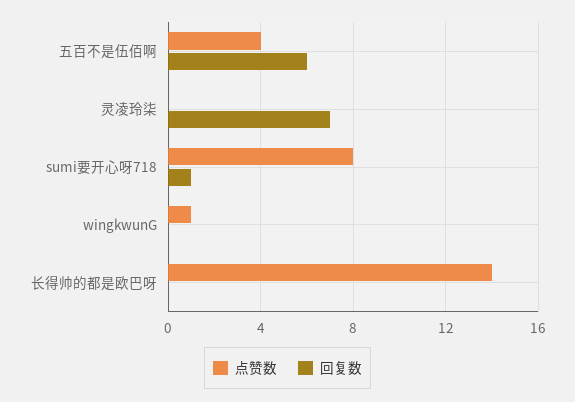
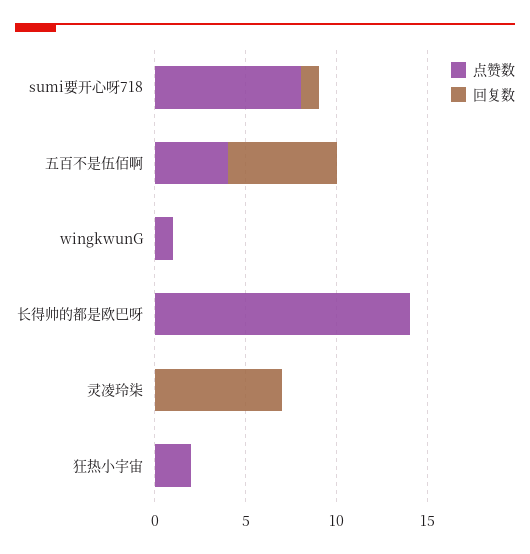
点赞数, 狂热小宇宙: none -> 2
回复数, 狂热小宇宙: none -> 0

